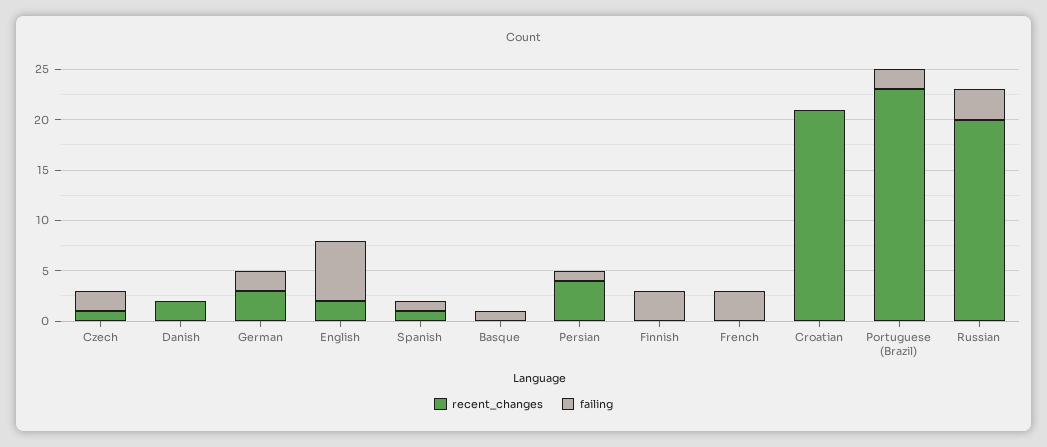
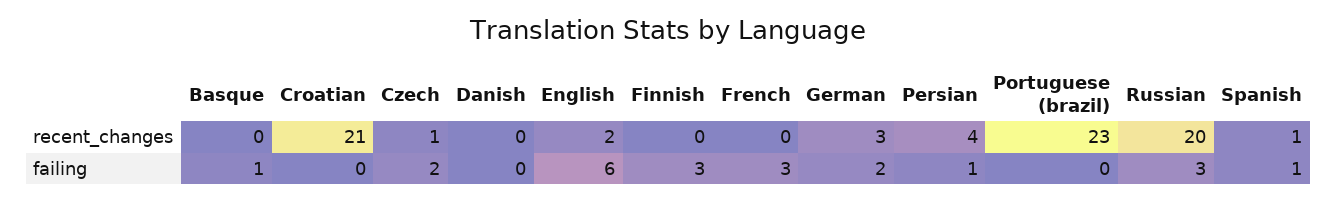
recent_changes, Danish: 2 -> 0
failing, Portuguese (Brazil): 2 -> 0

